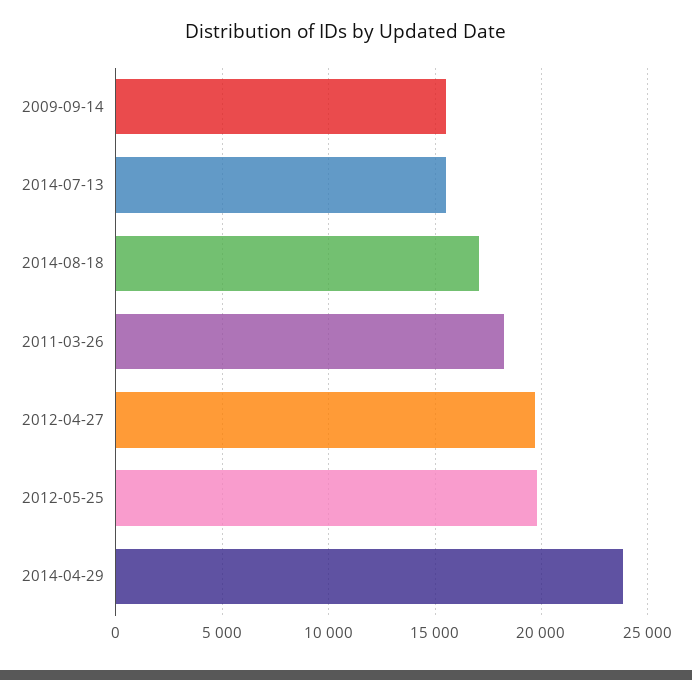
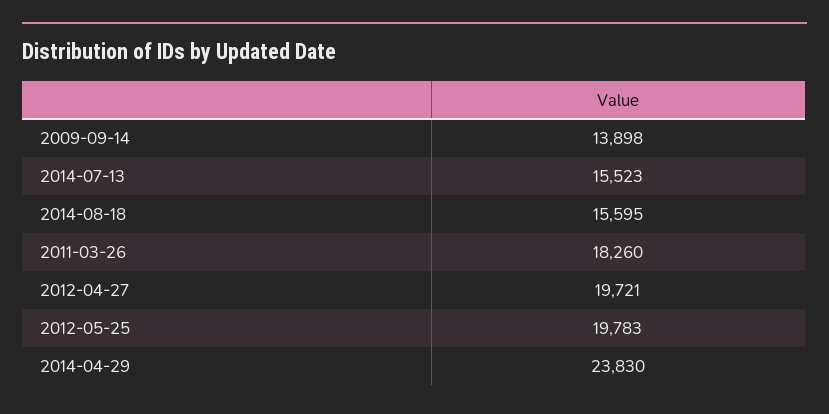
2009-09-14: 15500 -> 13898
2014-08-18: 17000 -> 15595

